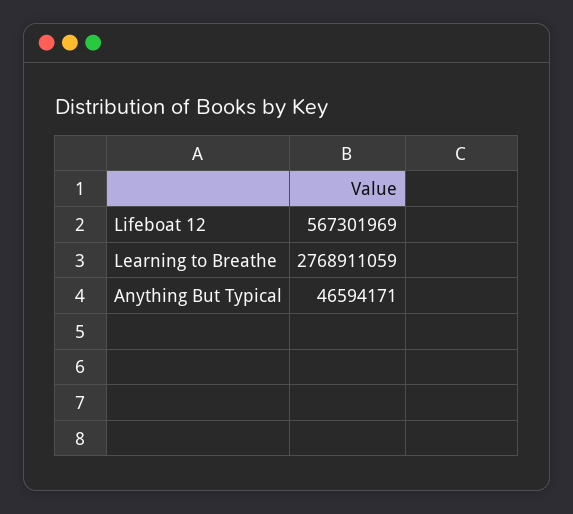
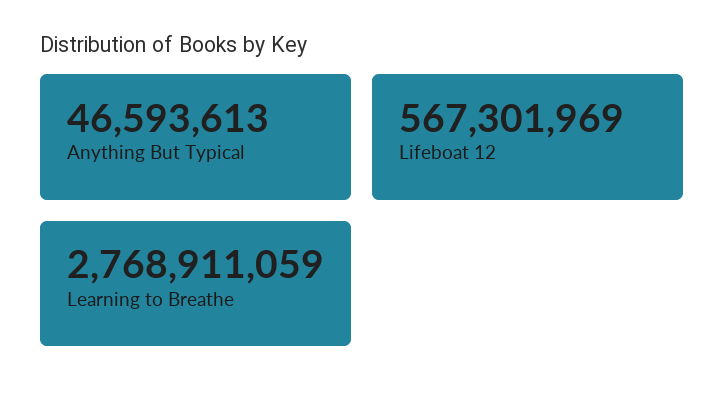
Anything But Typical: 46594171 -> 46593613

